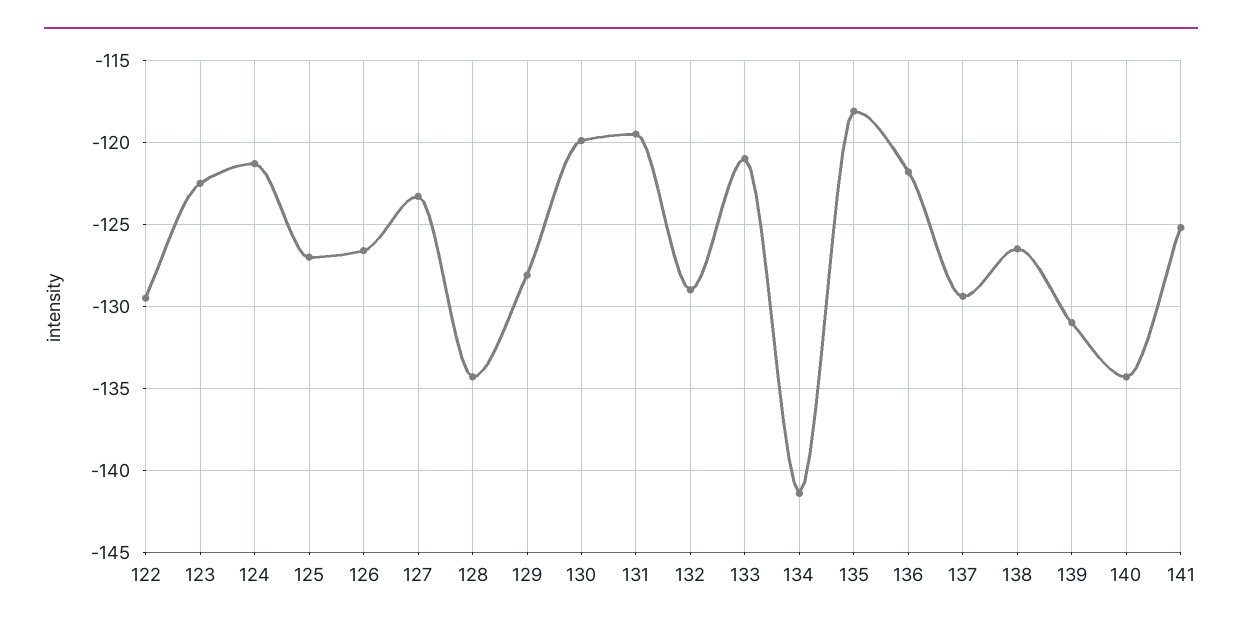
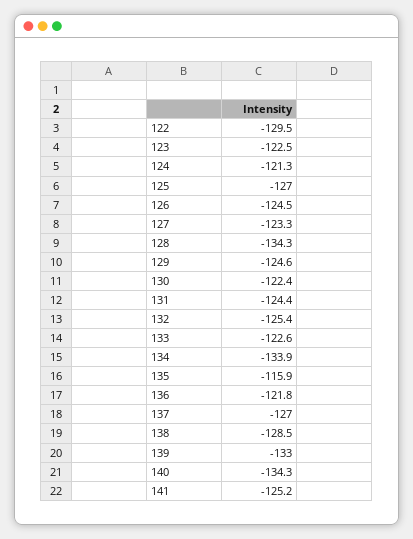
126: -126.5 -> -124.5
129: -128 -> -124.6
130: -120 -> -122.4
131: -119.5 -> -124.4
132: -129 -> -125.4
133: -121 -> -122.6
134: -141.5 -> -133.9
135: -118 -> -115.9
137: -129.5 -> -127
138: -126.5 -> -128.5
139: -131 -> -133

